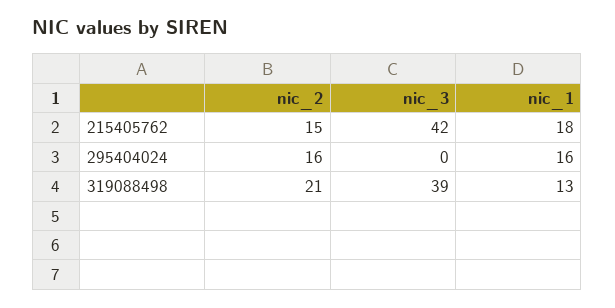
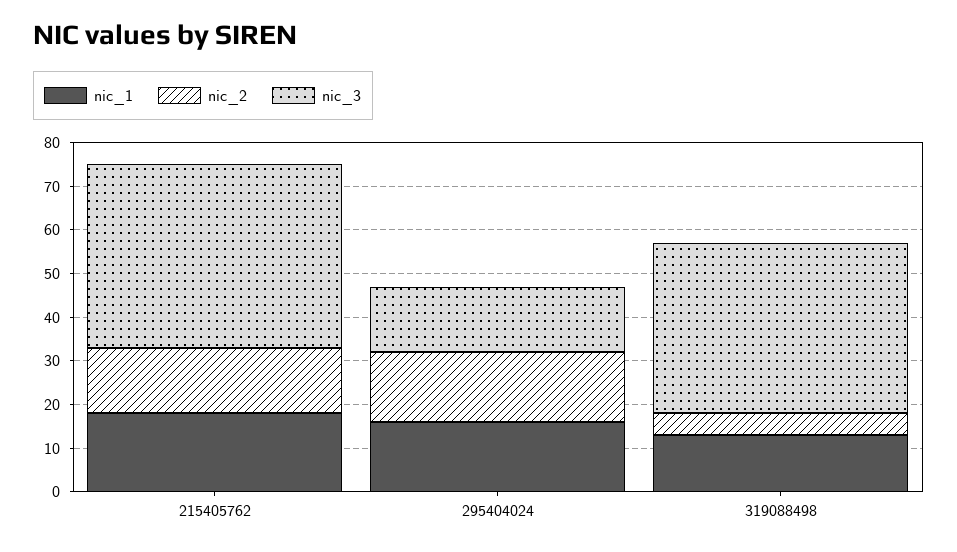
nic_3, 295404024: 0 -> 15
nic_2, 319088498: 21 -> 5

